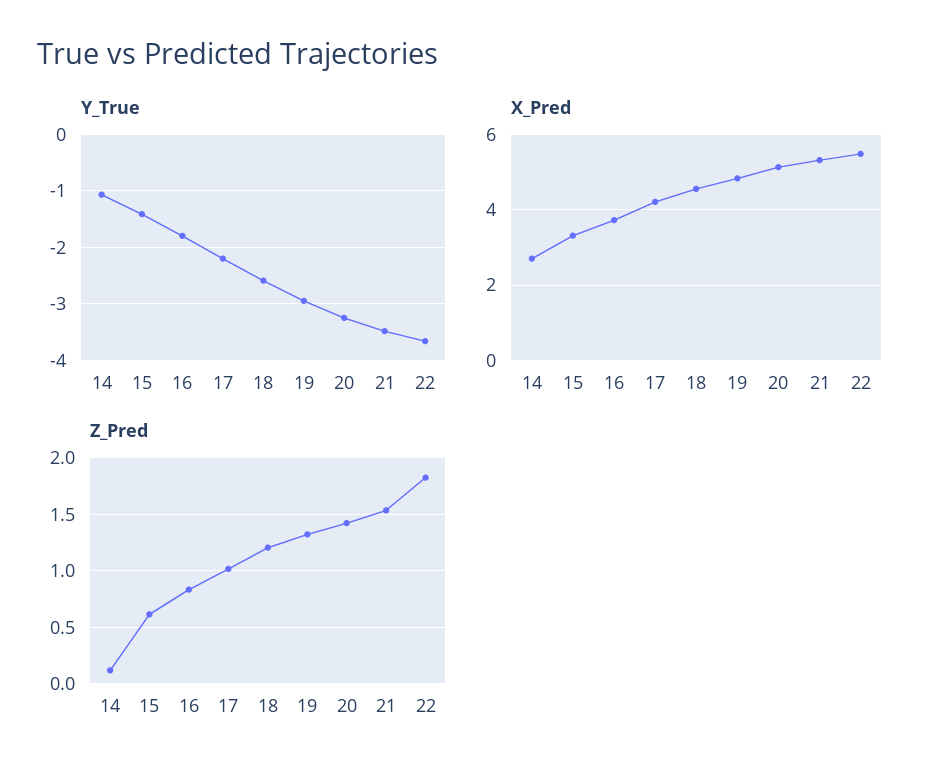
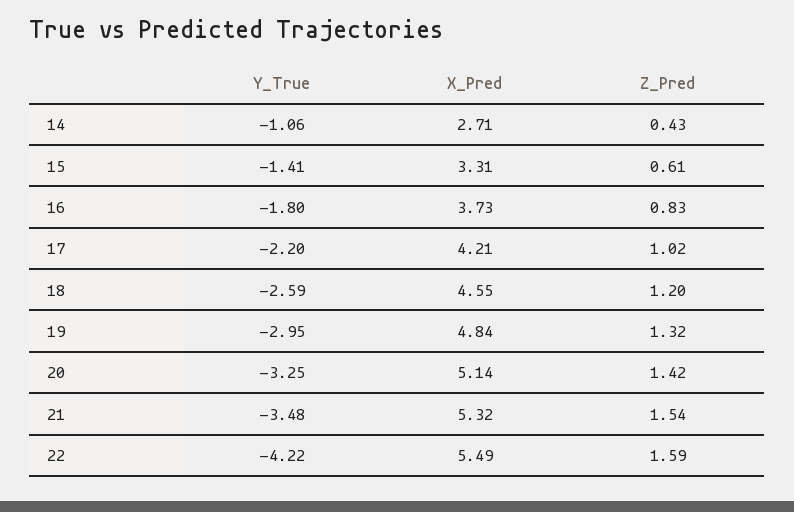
Y_True, 22: -3.6 -> -4.22
Z_Pred, 14: 0.1 -> 0.43
Z_Pred, 22: 1.8 -> 1.59

